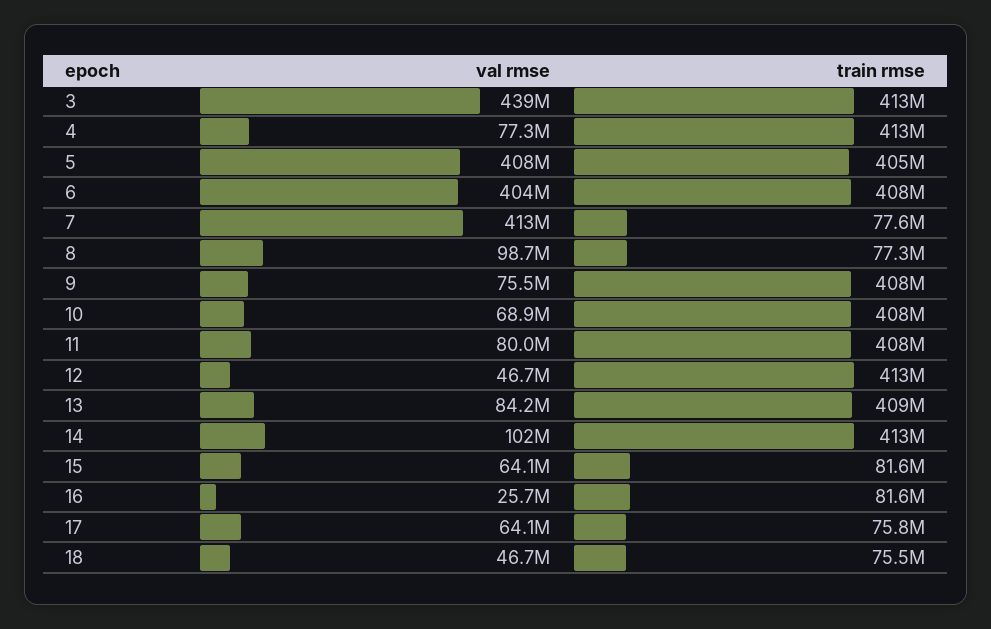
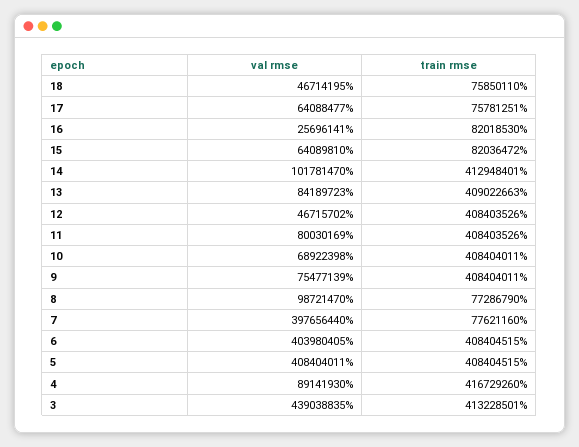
val rmse, 4: 77300000 -> 89141930
train rmse, 4: 413000000 -> 416729260
train rmse, 5: 405000000 -> 408404515
val rmse, 7: 413000000 -> 397656440
train rmse, 12: 413000000 -> 408403526
train rmse, 15: 81600000 -> 82036472
train rmse, 16: 81600000 -> 82018530
train rmse, 18: 75500000 -> 75850110

